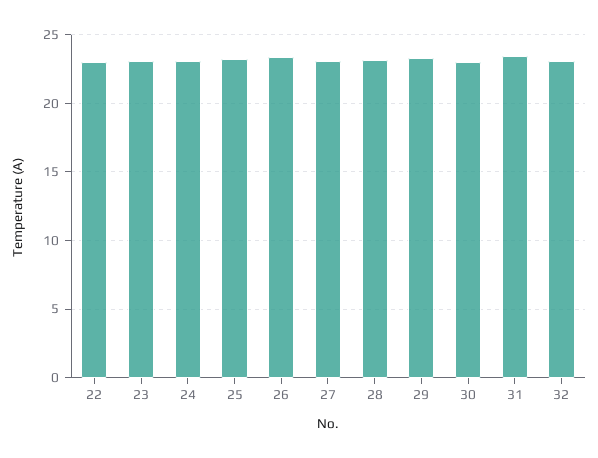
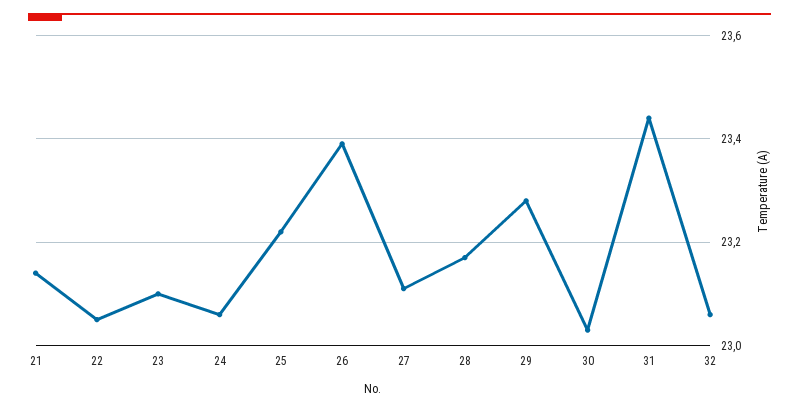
21: none -> 23.15

